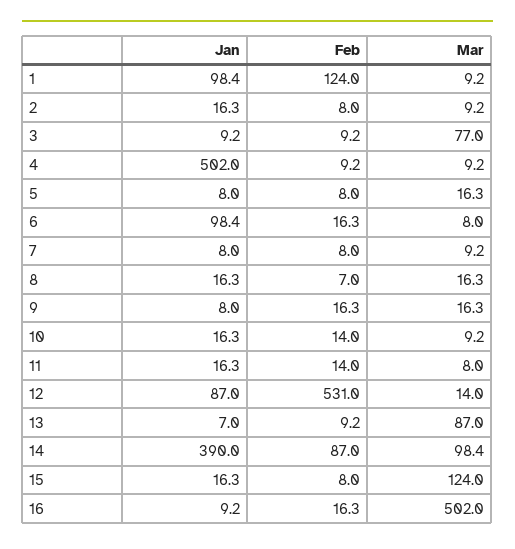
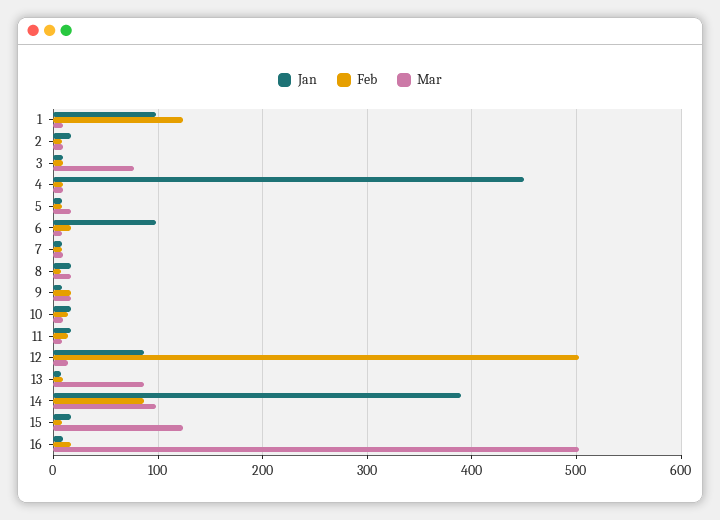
Jan, 4: 502 -> 450
Feb, 12: 531 -> 500

